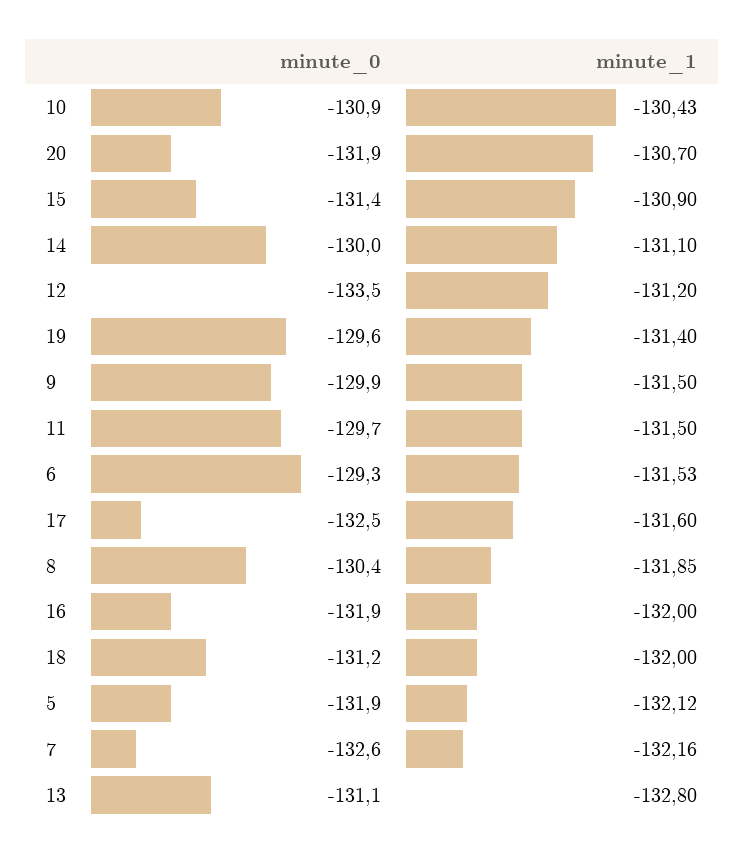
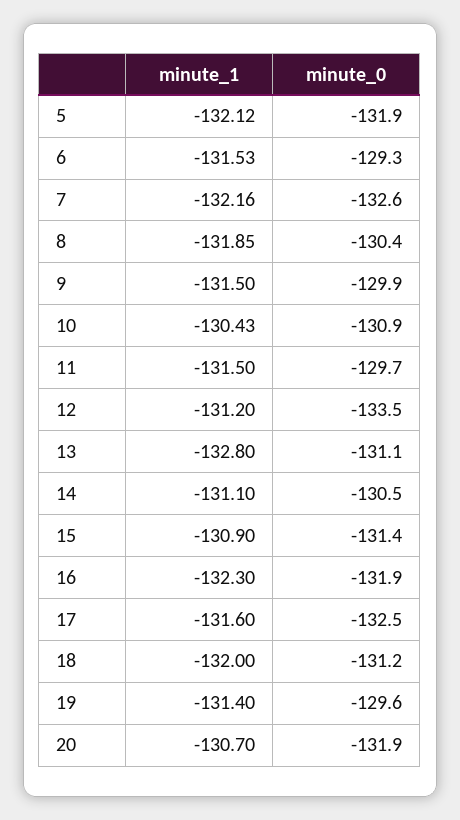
minute_0, 14: -130 -> -130.5
minute_1, 16: -132 -> -132.3

